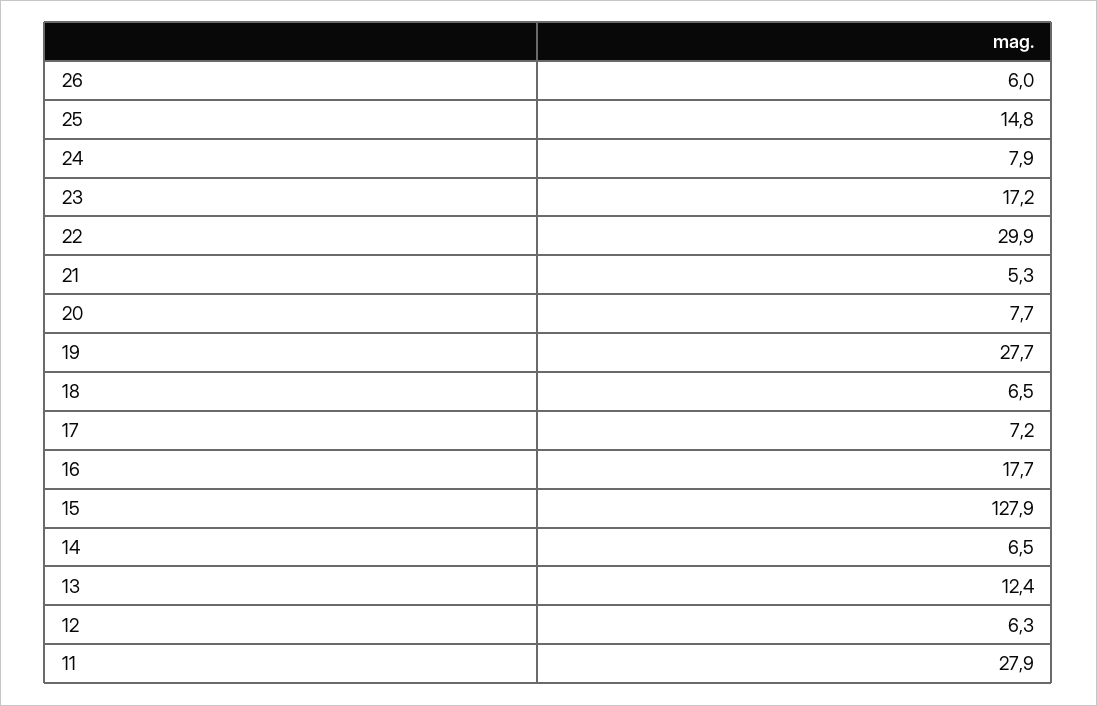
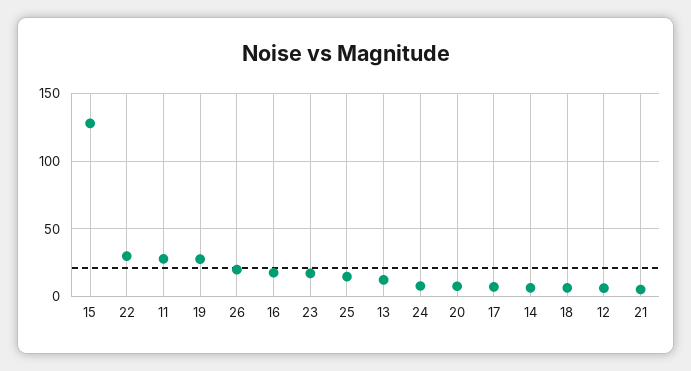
26: 6 -> 20

